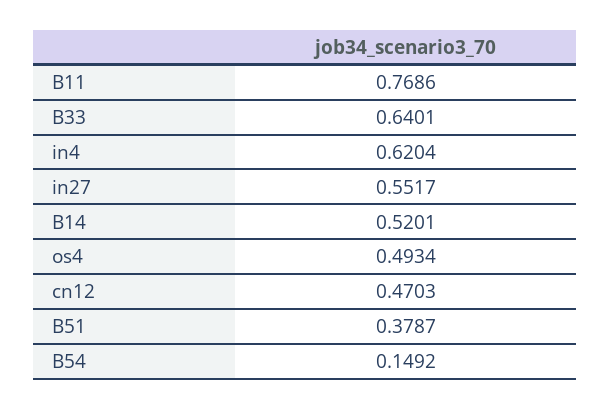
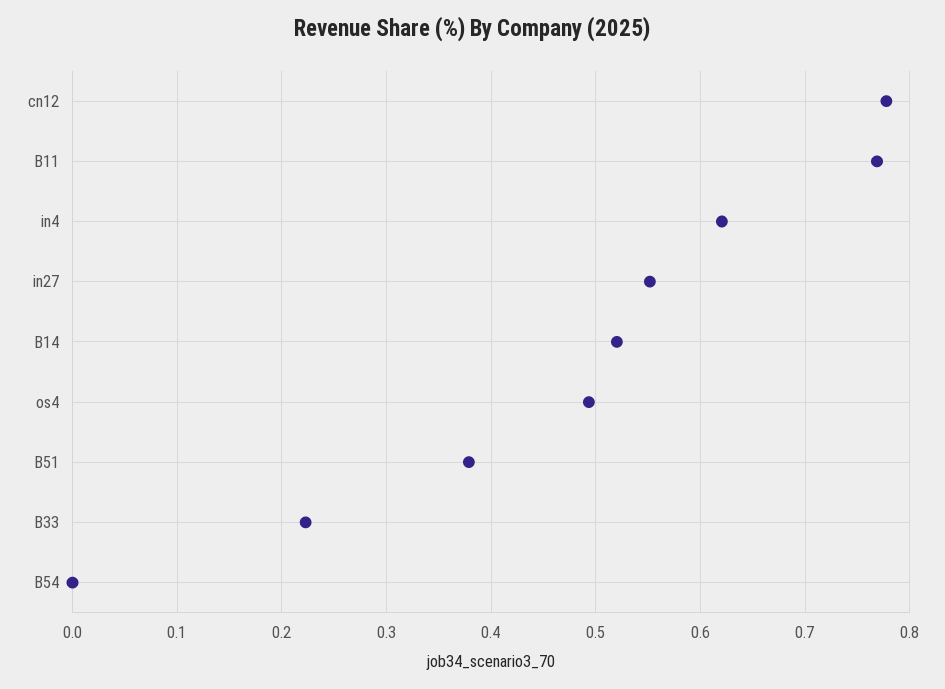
B33: 0.6401 -> 0.22
cn12: 0.4703 -> 0.78
B54: 0.1492 -> 0

